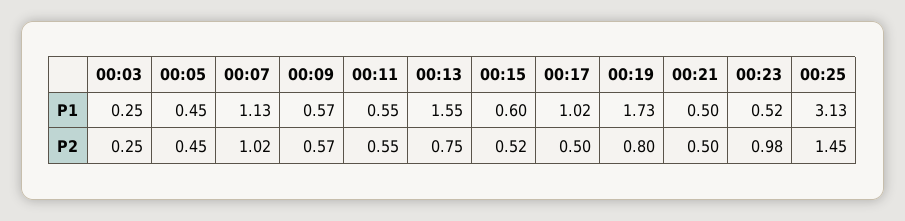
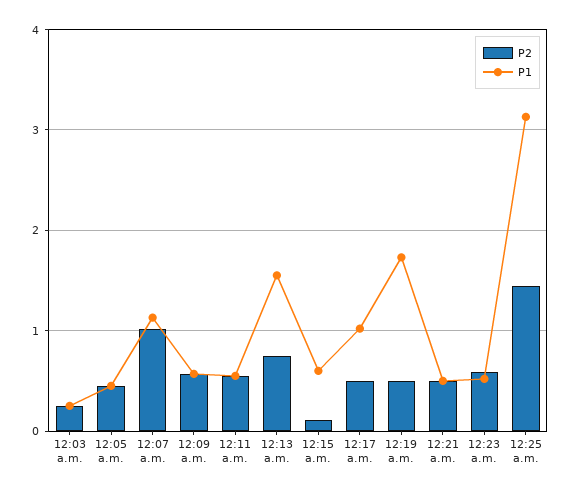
P2, 00:15: 0.52 -> 0.1
P2, 00:19: 0.8 -> 0.5
P2, 00:23: 0.98 -> 0.6

